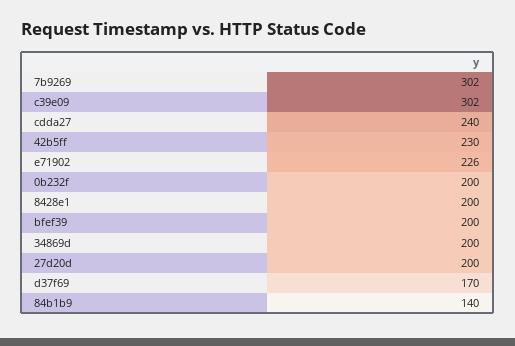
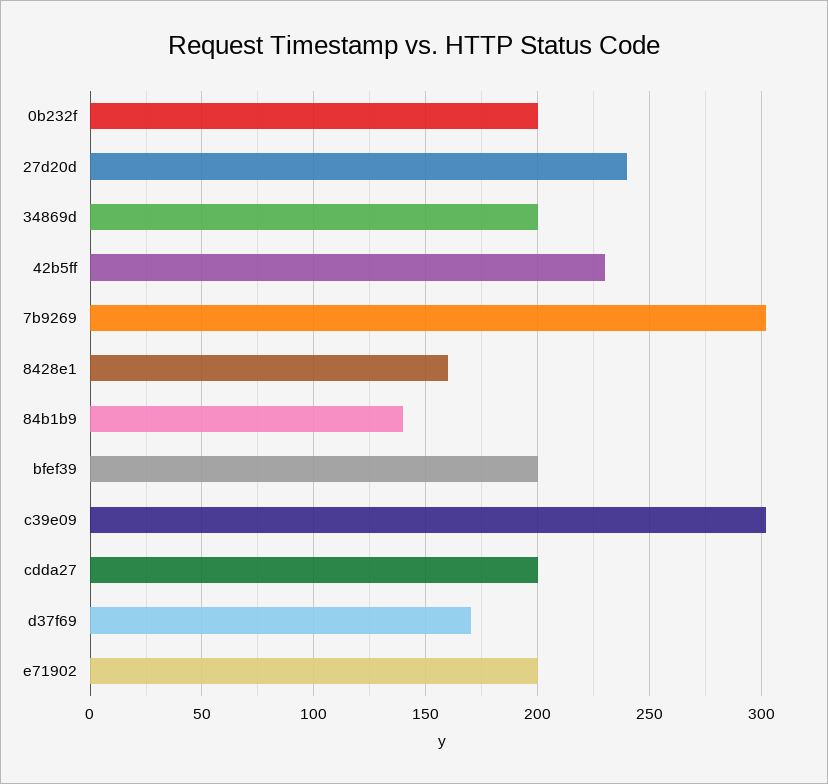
cdda27: 240 -> 200
e71902: 226 -> 200
8428e1: 200 -> 160
27d20d: 200 -> 240

